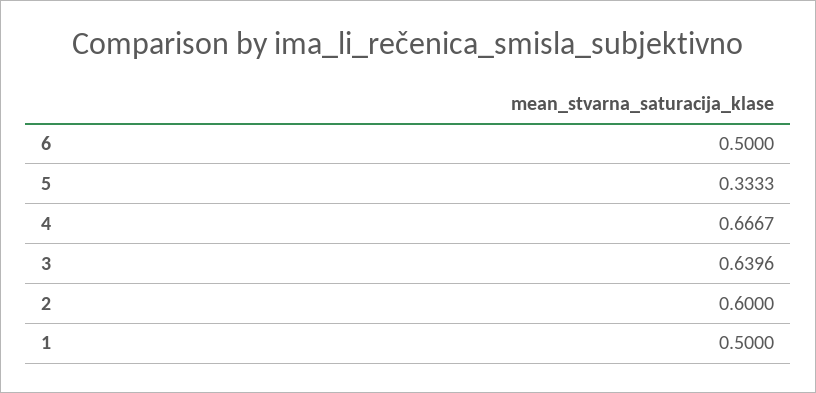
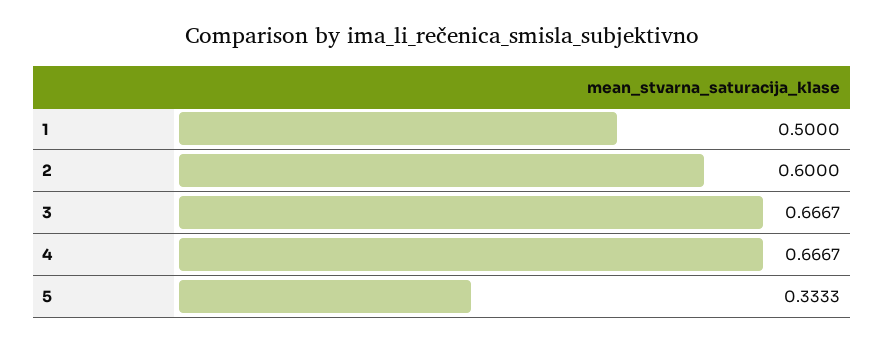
6: 0.5 -> none
3: 0.6396 -> 0.6667

